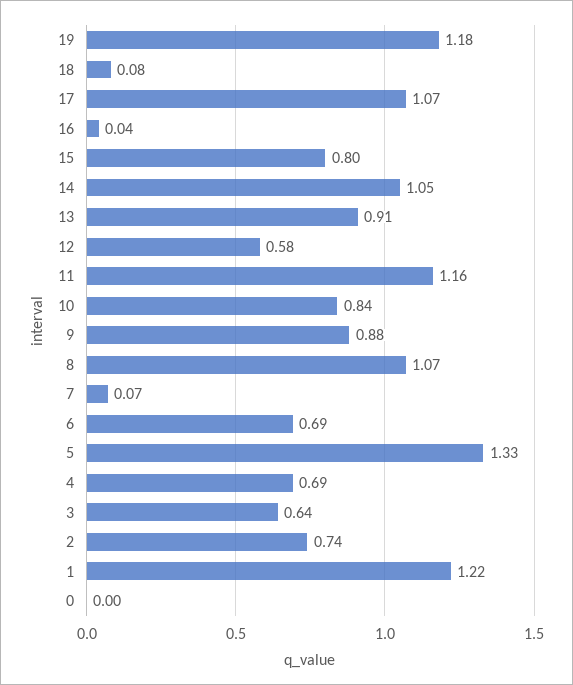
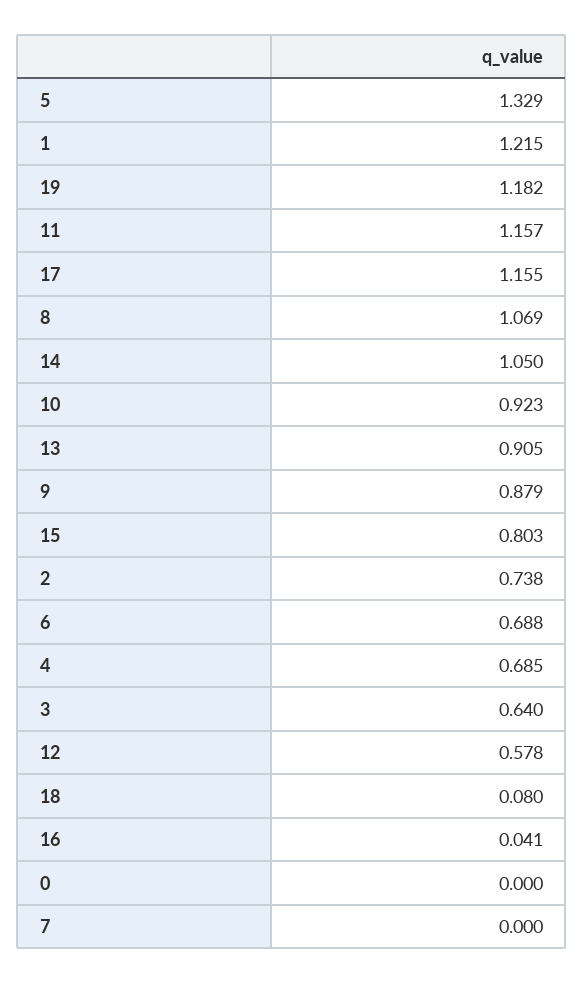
17: 1.07 -> 1.155
10: 0.84 -> 0.923
7: 0.07 -> 0

